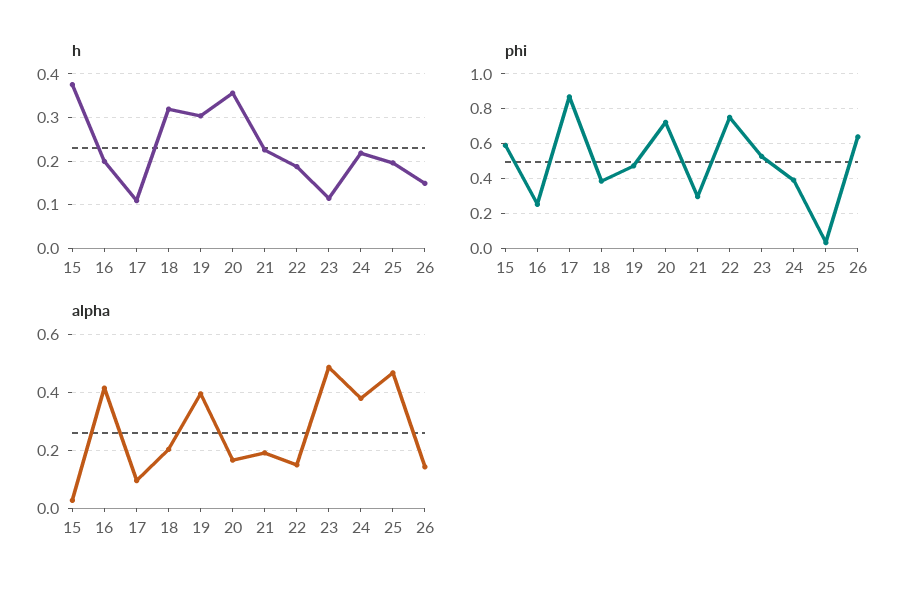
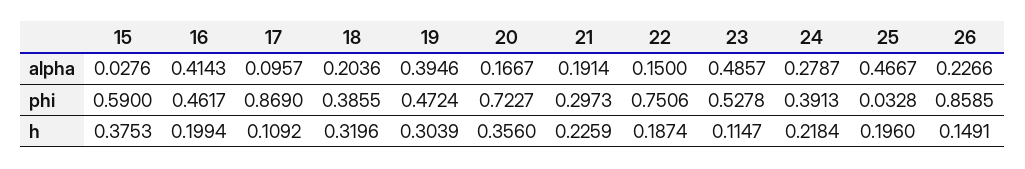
phi, 16: 0.25 -> 0.4617
phi, 26: 0.65 -> 0.8585
alpha, 24: 0.375 -> 0.2787
alpha, 26: 0.15 -> 0.2266

